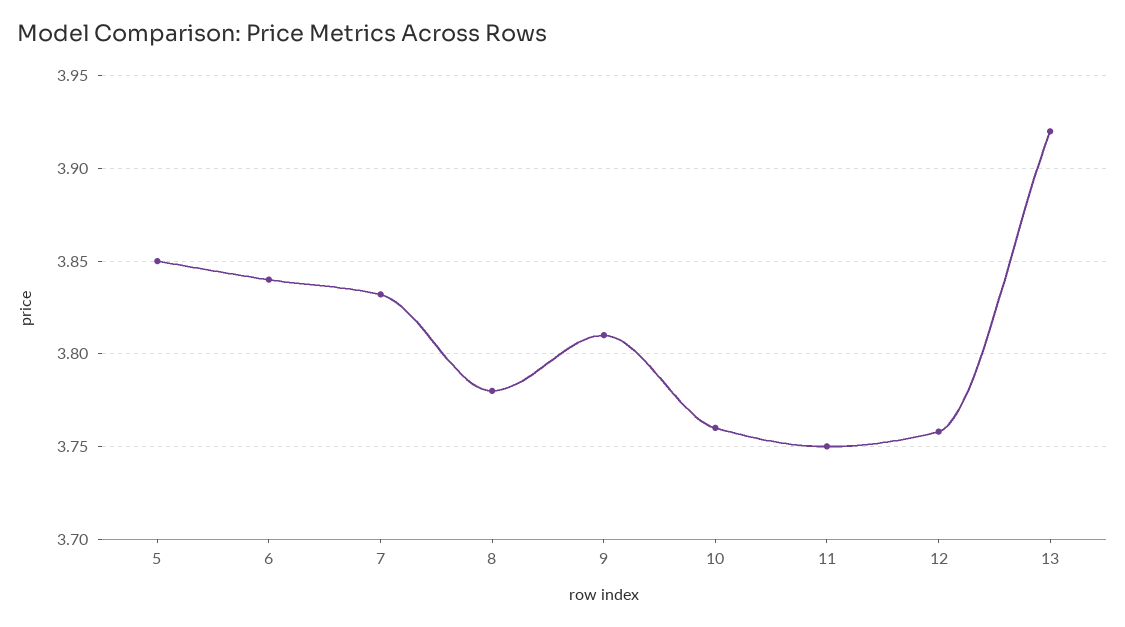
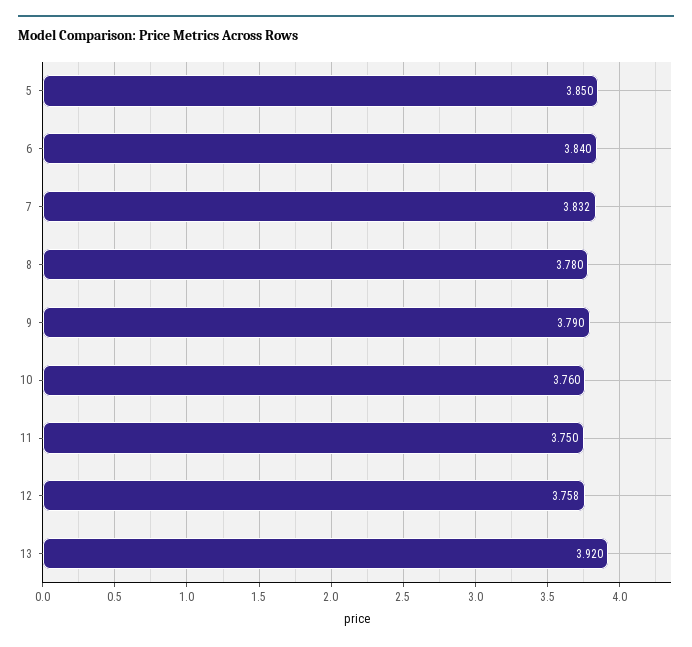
9: 3.81 -> 3.79

